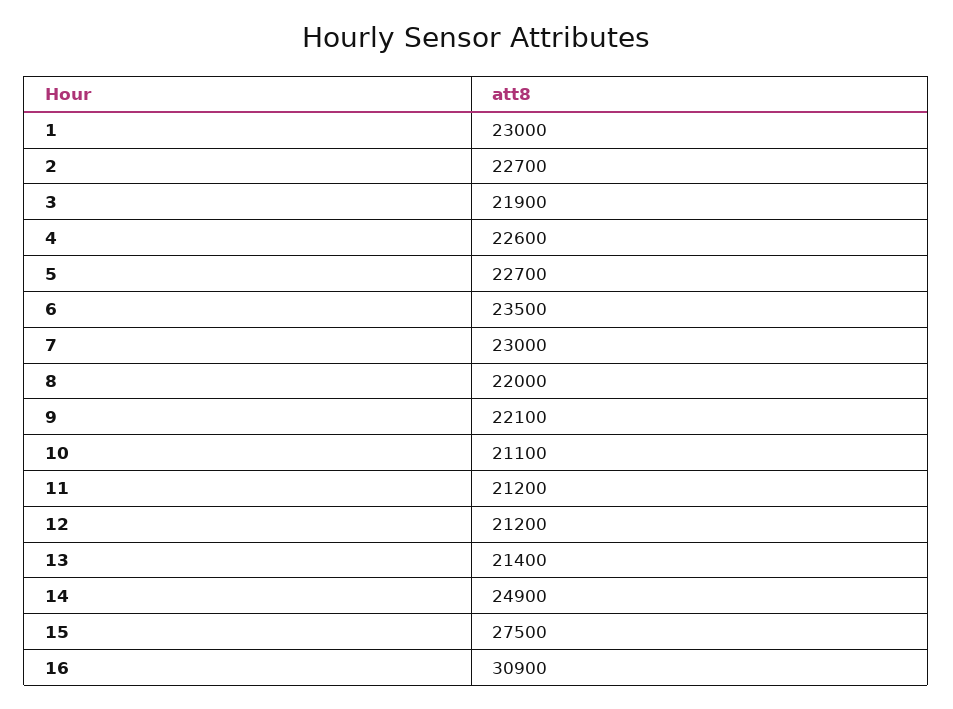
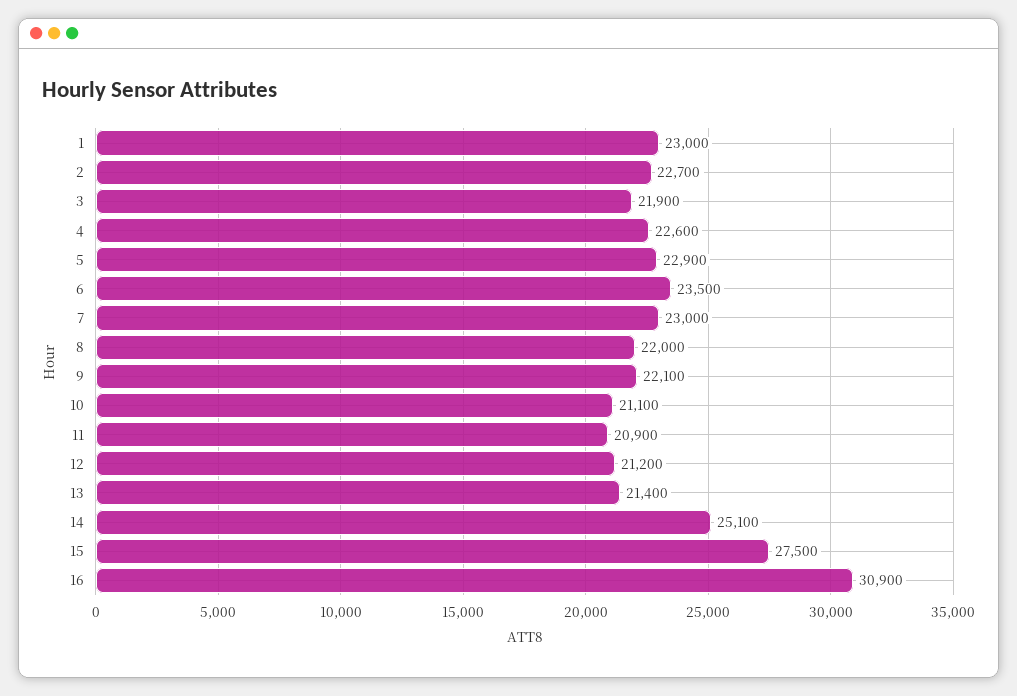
5: 22700 -> 22900
11: 21200 -> 20900
14: 24900 -> 25100

